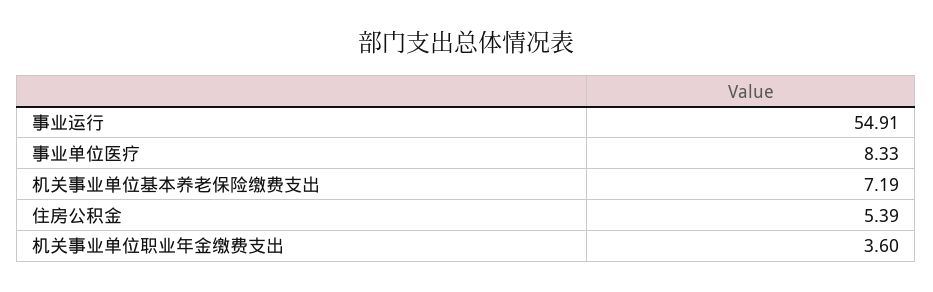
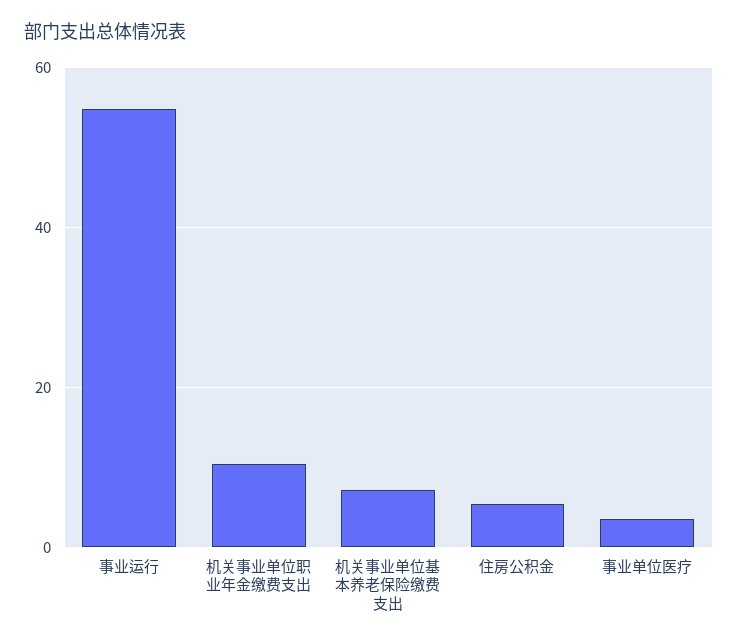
事业单位医疗: 8.33 -> 4
机关事业单位职业年金缴费支出: 3.6 -> 10

